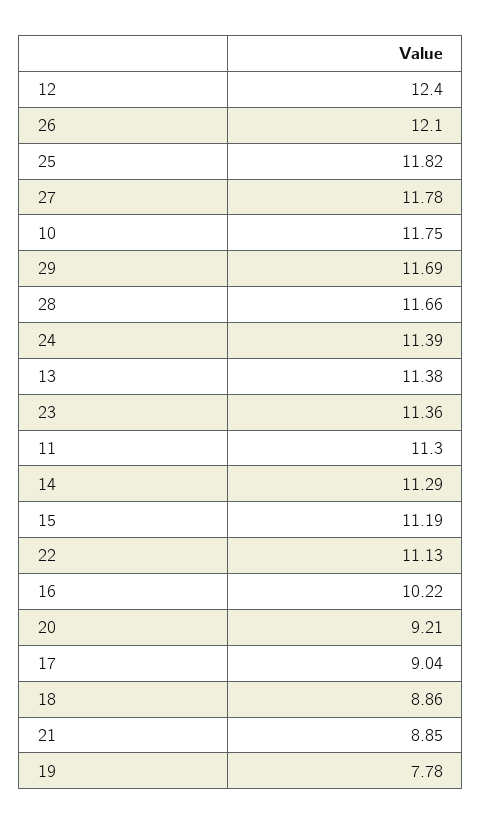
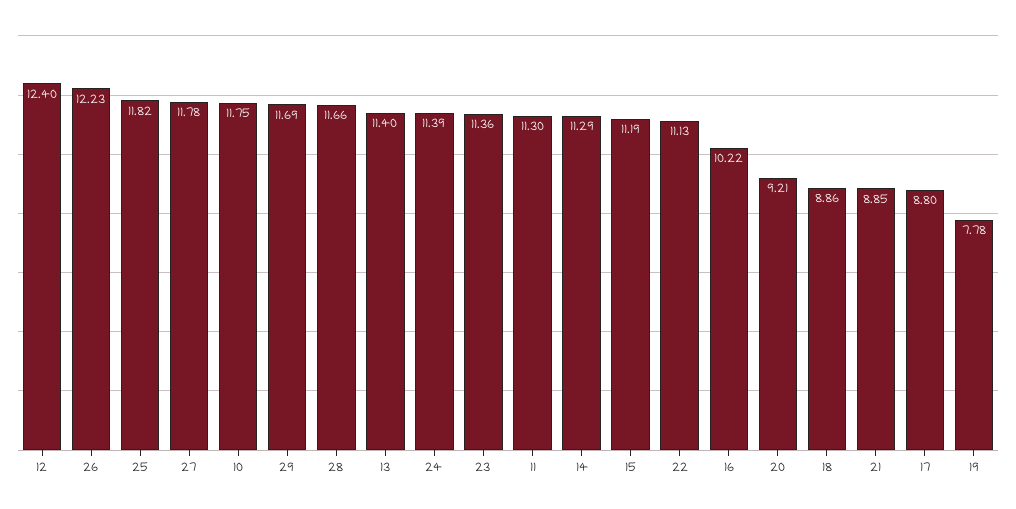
26: 12.1 -> 12.23
13: 11.38 -> 11.4
17: 9.04 -> 8.8

